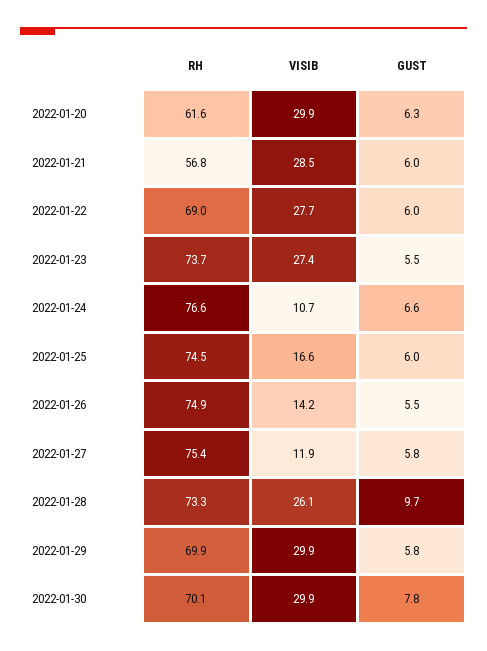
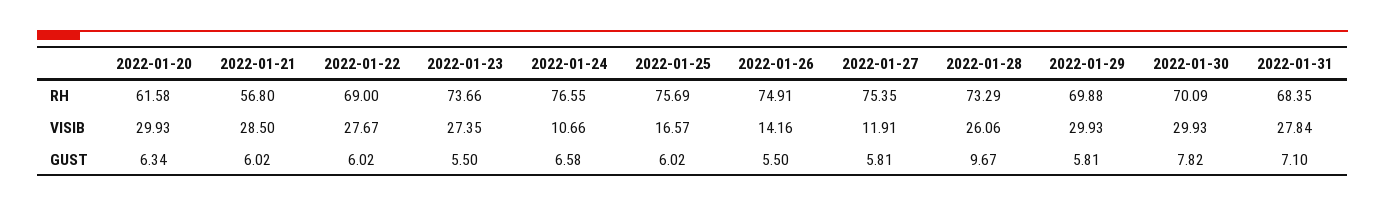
RH, 2022-01-25: 74.5 -> 75.69
RH, 2022-01-31: none -> 68.35
VISIB, 2022-01-31: none -> 27.84
GUST, 2022-01-31: none -> 7.1

